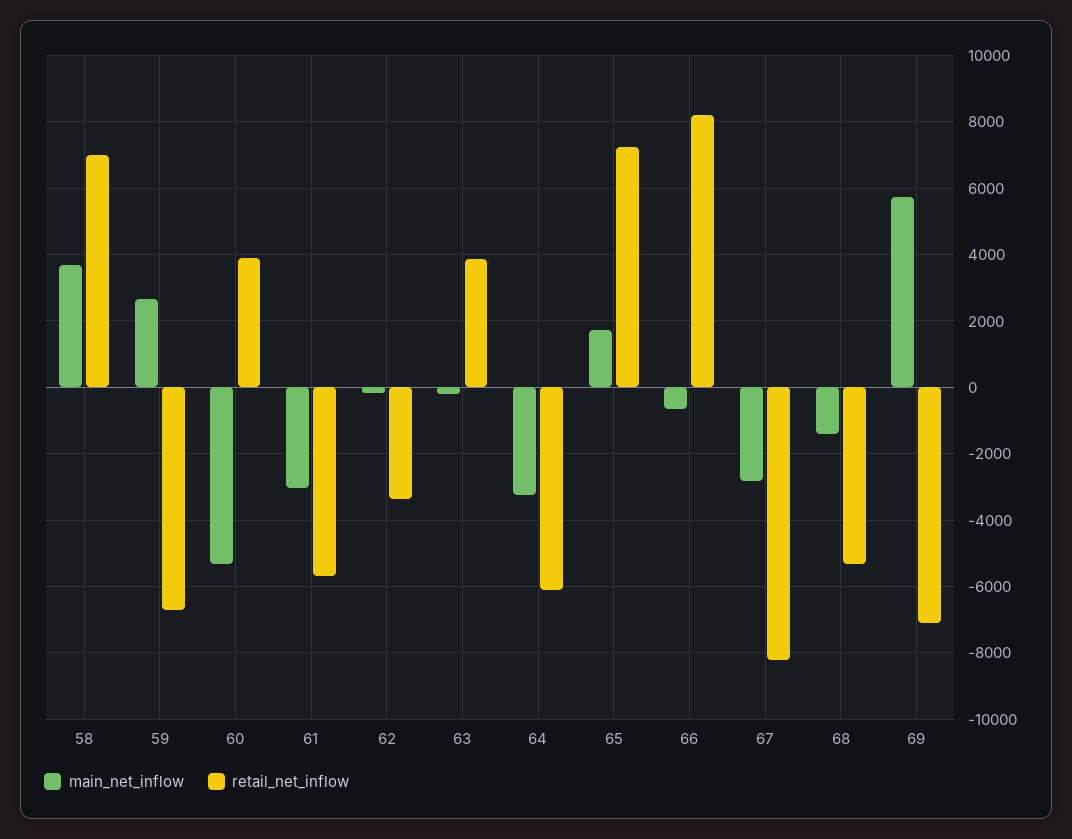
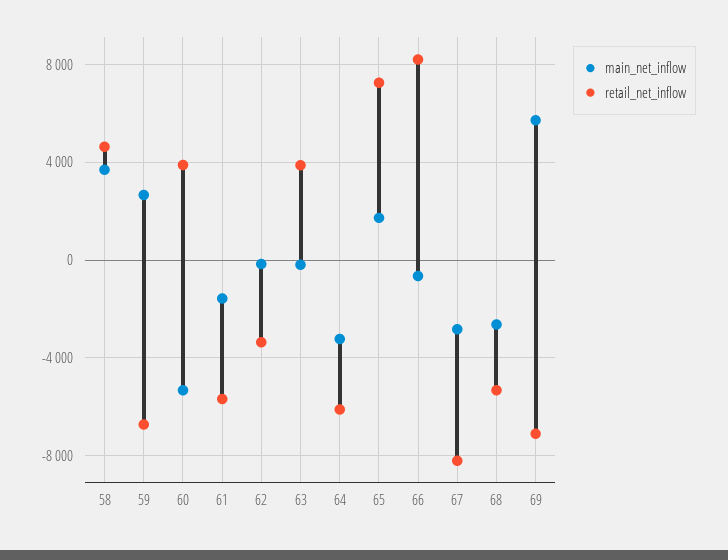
retail_net_inflow, 58: 7000 -> 4500
main_net_inflow, 61: -3000 -> -1500
main_net_inflow, 68: -1400 -> -2500

